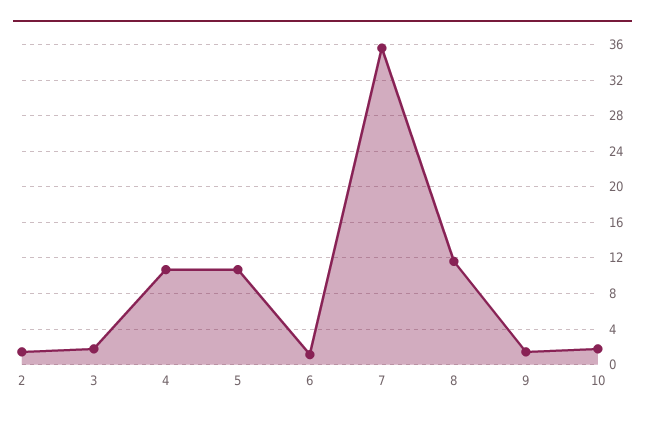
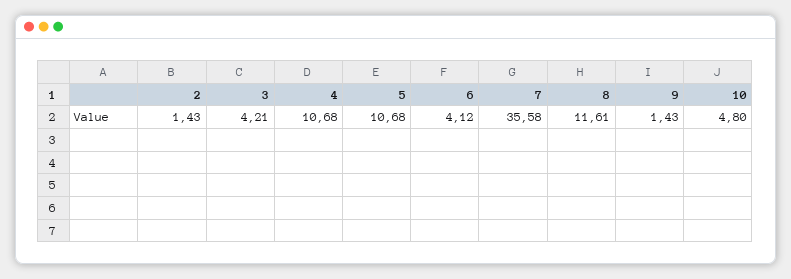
3: 2 -> 4.21
6: 1 -> 4.12
10: 2 -> 4.8

